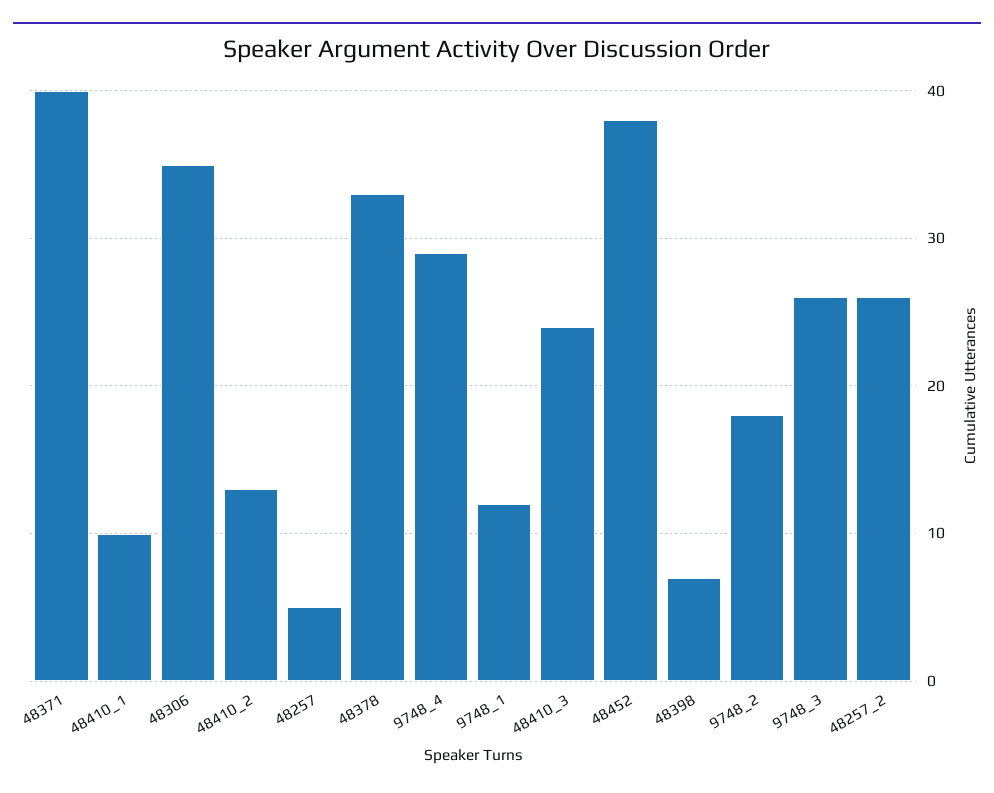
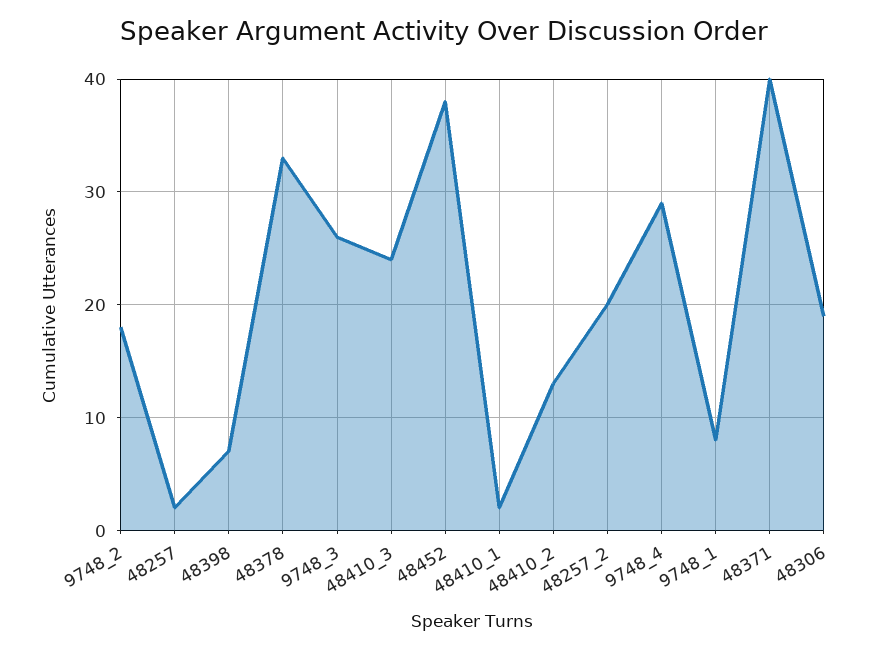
48410_1: 10 -> 2
48306: 35 -> 19
48257: 5 -> 2
9748_1: 12 -> 8
48257_2: 26 -> 20

